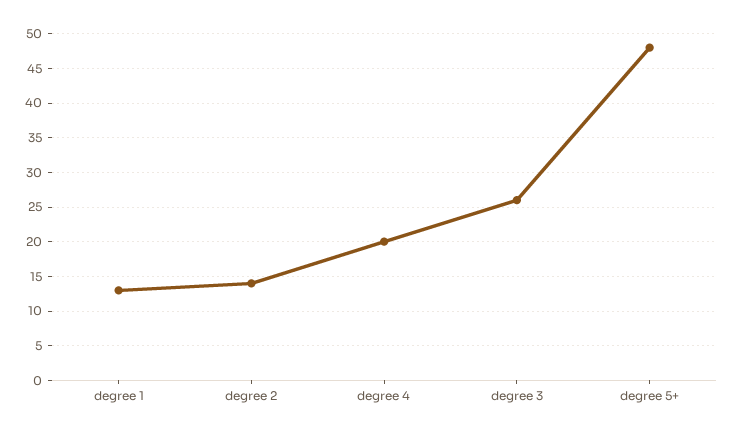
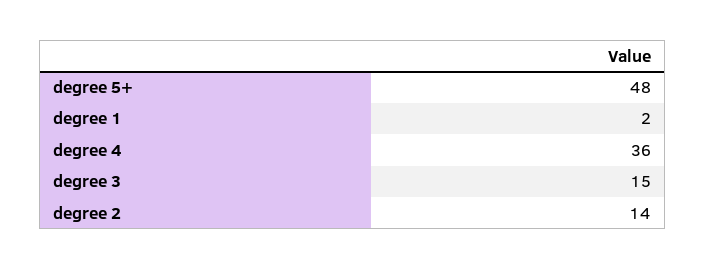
degree 1: 13 -> 2
degree 4: 20 -> 36
degree 3: 26 -> 15

